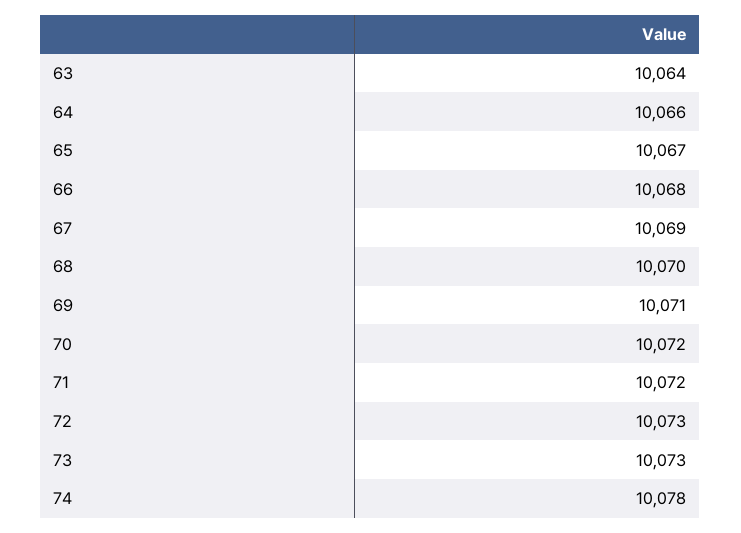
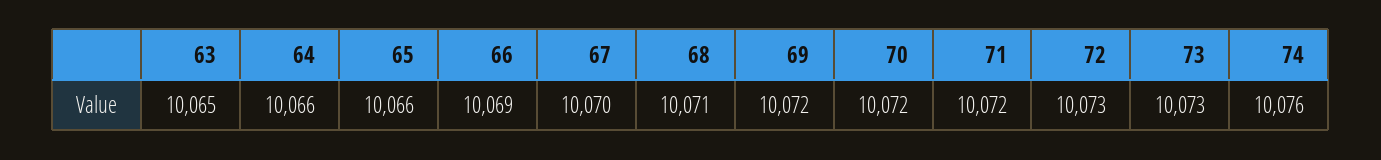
63: 10064 -> 10065
65: 10067 -> 10066
66: 10068 -> 10069
67: 10069 -> 10070
68: 10070 -> 10071
69: 10071 -> 10072
74: 10078 -> 10076

